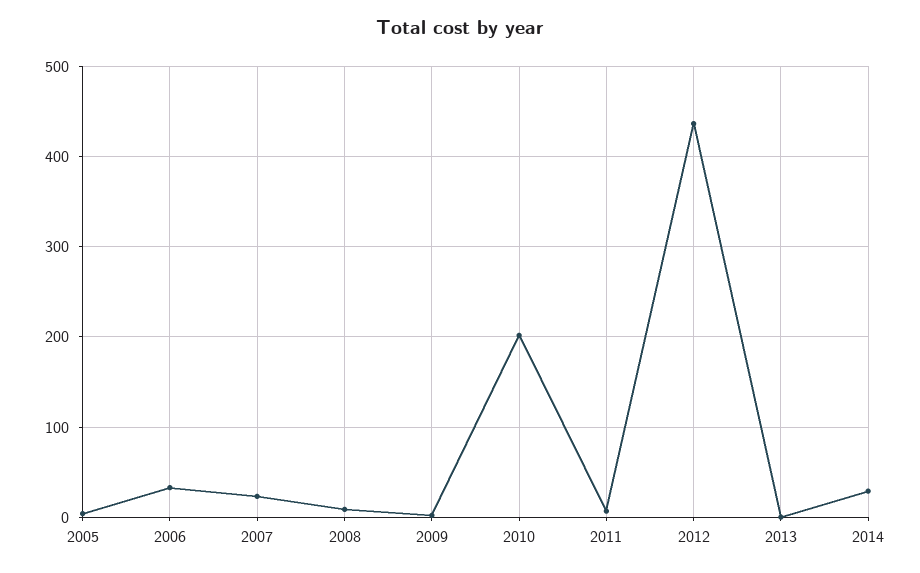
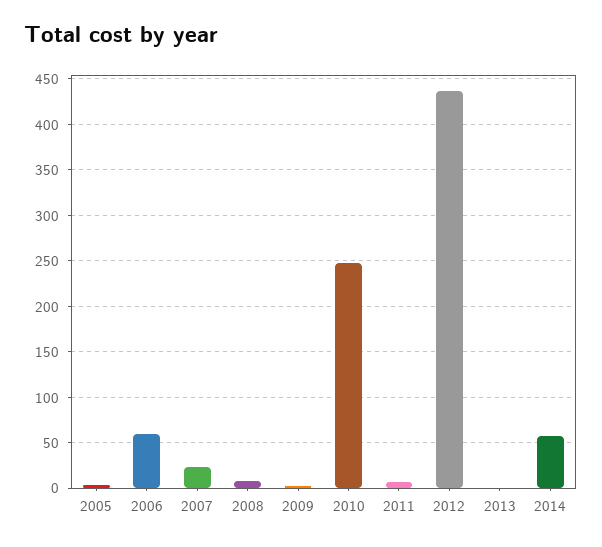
2006: 30 -> 60
2010: 200 -> 250
2014: 30 -> 60

